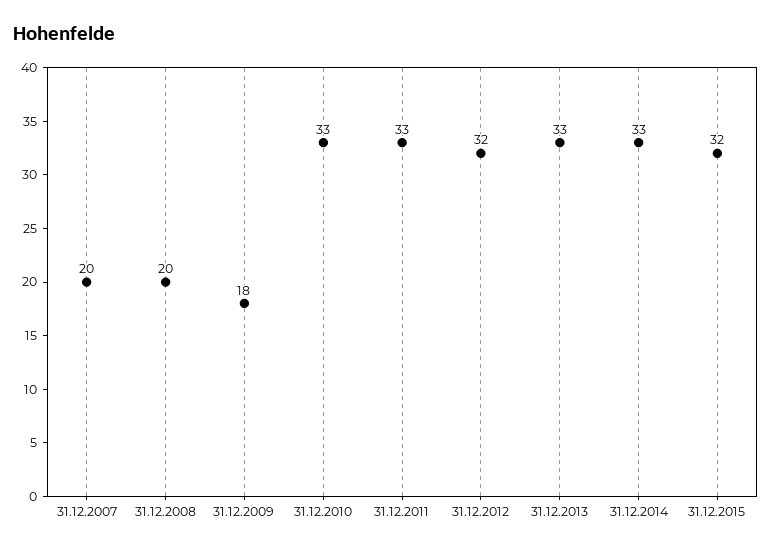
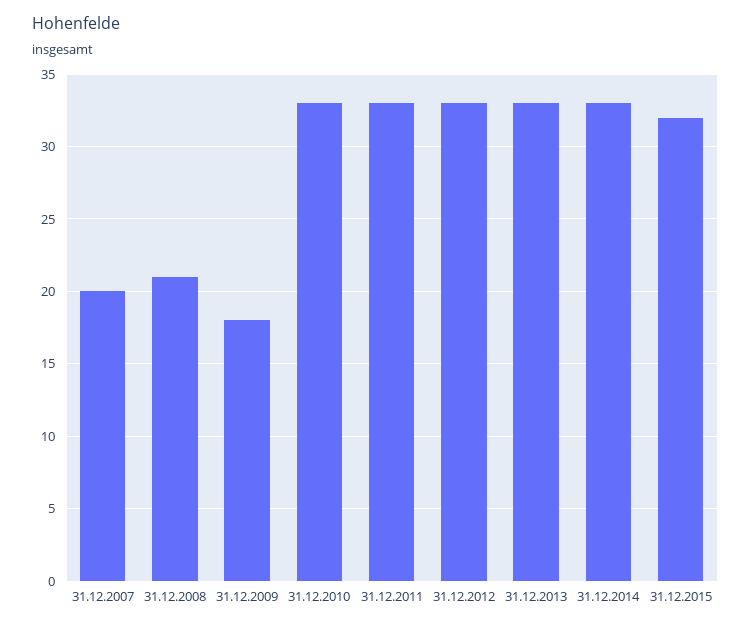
31.12.2008: 20 -> 21
31.12.2012: 32 -> 33

